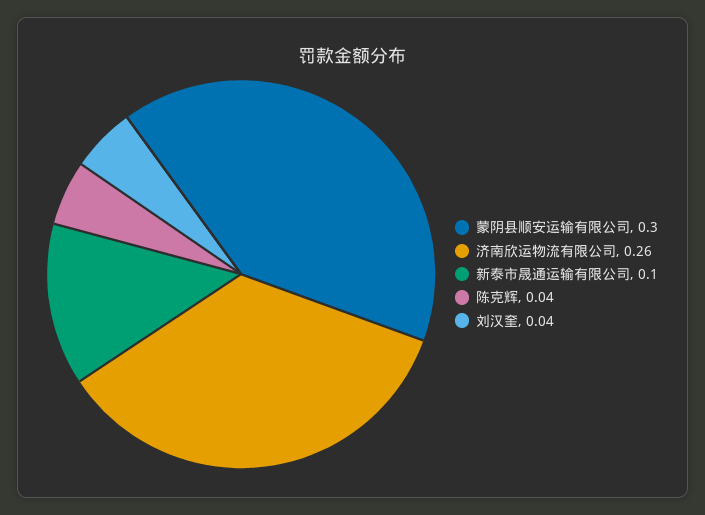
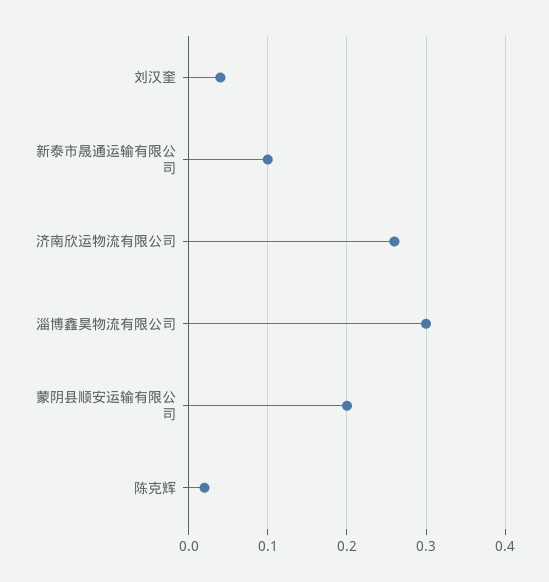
蒙阴县顺安运输有限公司: 0.3 -> 0.2
陈克辉: 0.04 -> 0.02
淄博鑫昊物流有限公司: none -> 0.3

